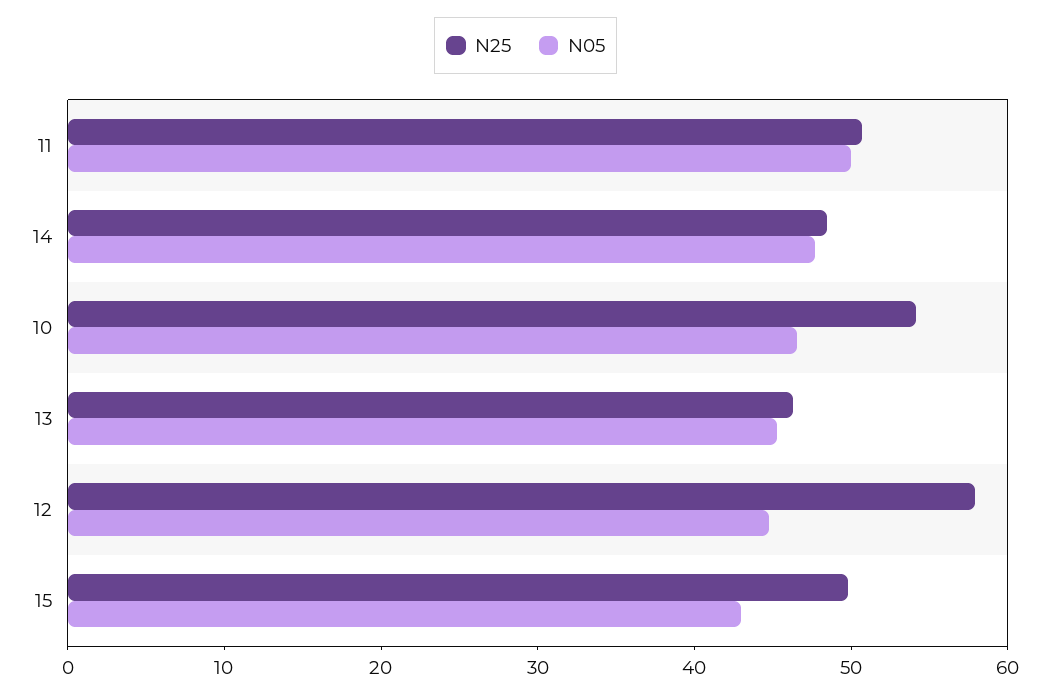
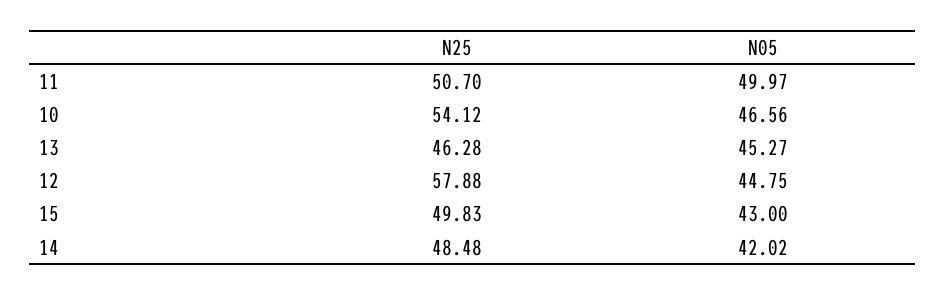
N05, 14: 48 -> 42.02

